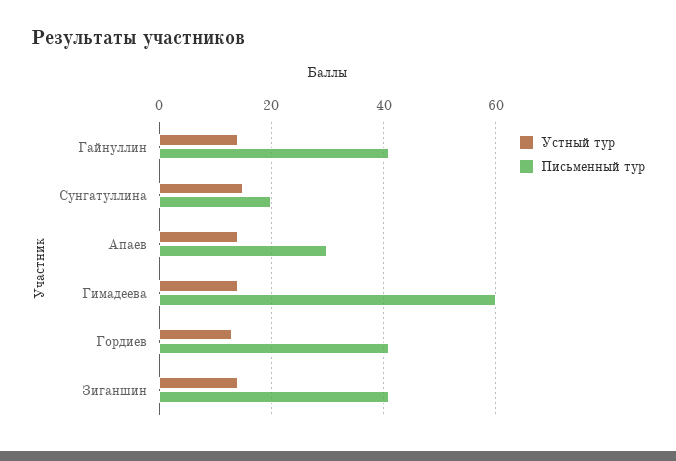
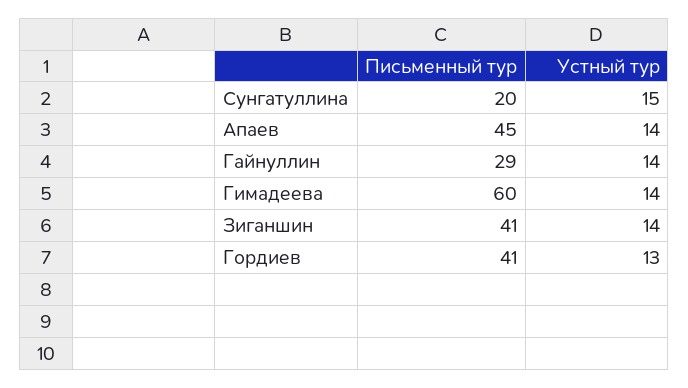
Письменный тур, Гайнуллин: 40 -> 29
Письменный тур, Апаев: 30 -> 45

